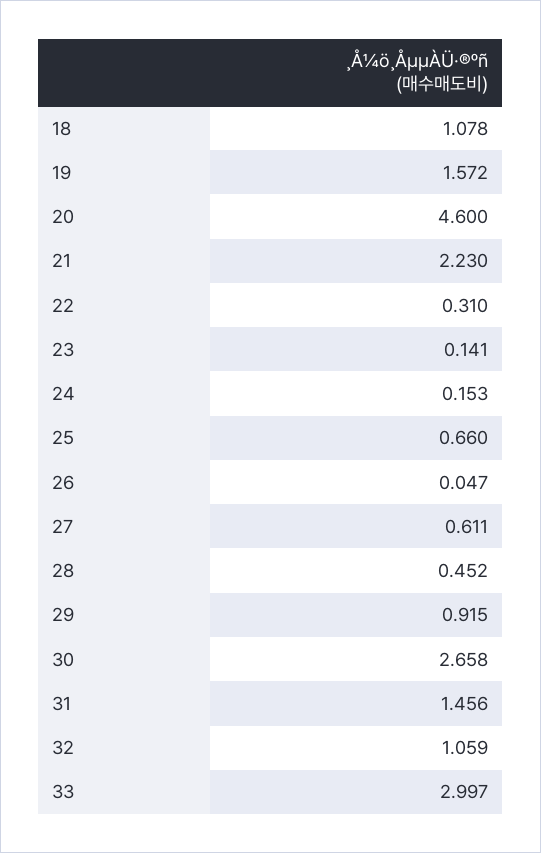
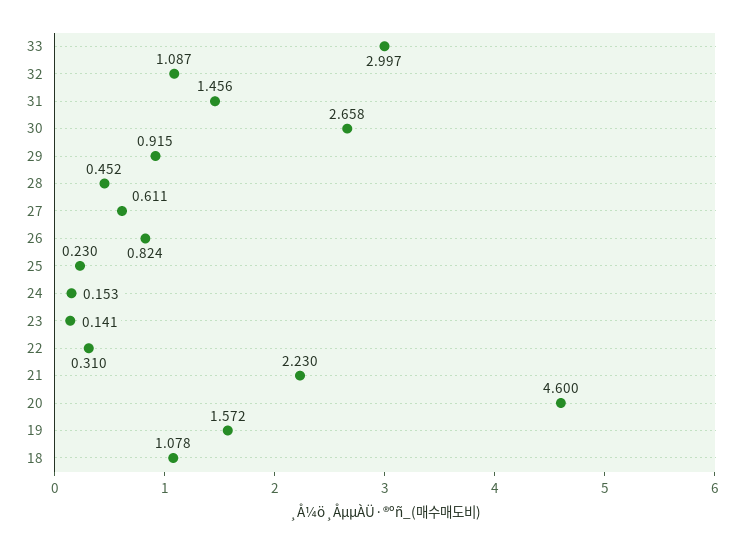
25: 0.66 -> 0.23
26: 0.047 -> 0.824
32: 1.059 -> 1.087

